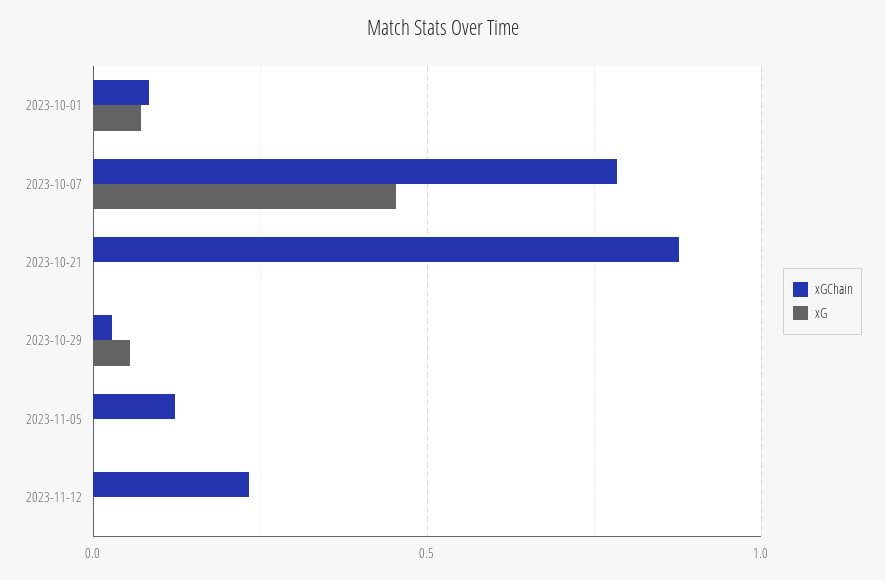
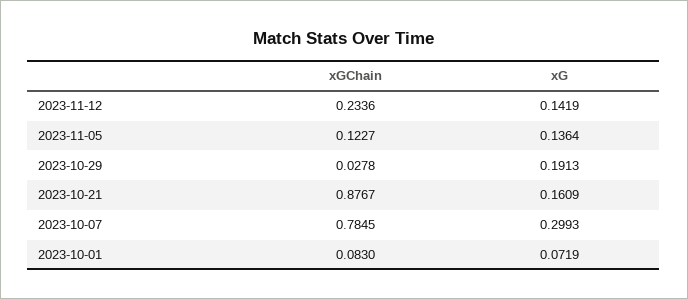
xG, 2023-10-07: 0.45 -> 0.2993
xG, 2023-10-21: 0 -> 0.1609
xG, 2023-10-29: 0.05 -> 0.1913
xG, 2023-11-05: 0 -> 0.1364
xG, 2023-11-12: 0 -> 0.1419

